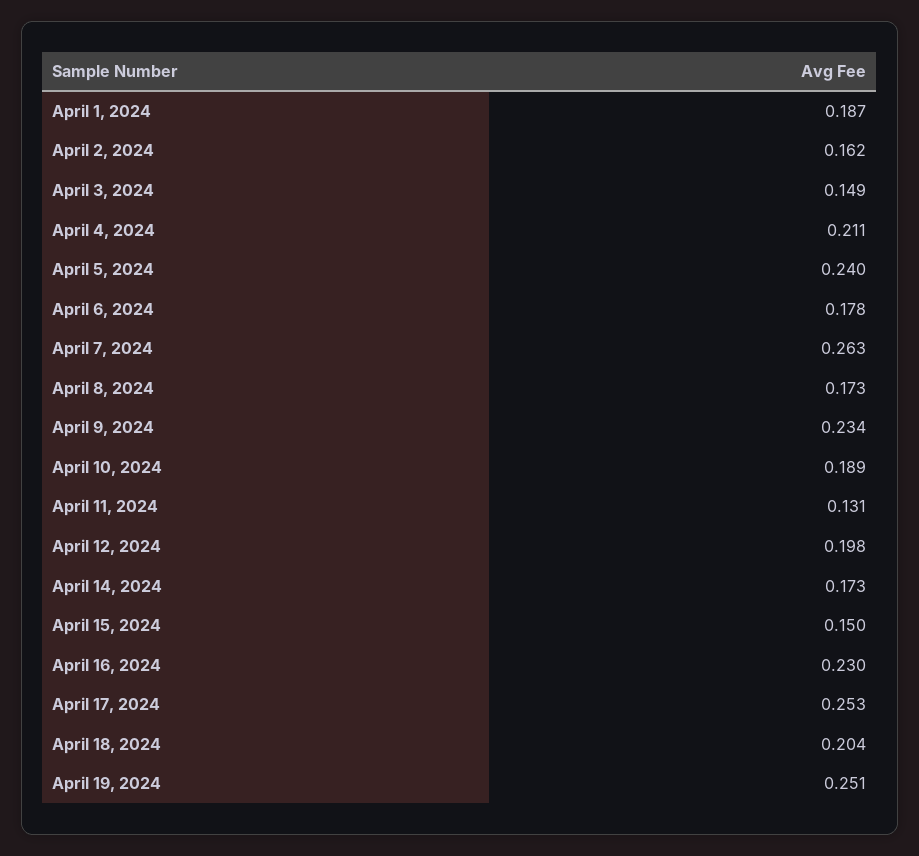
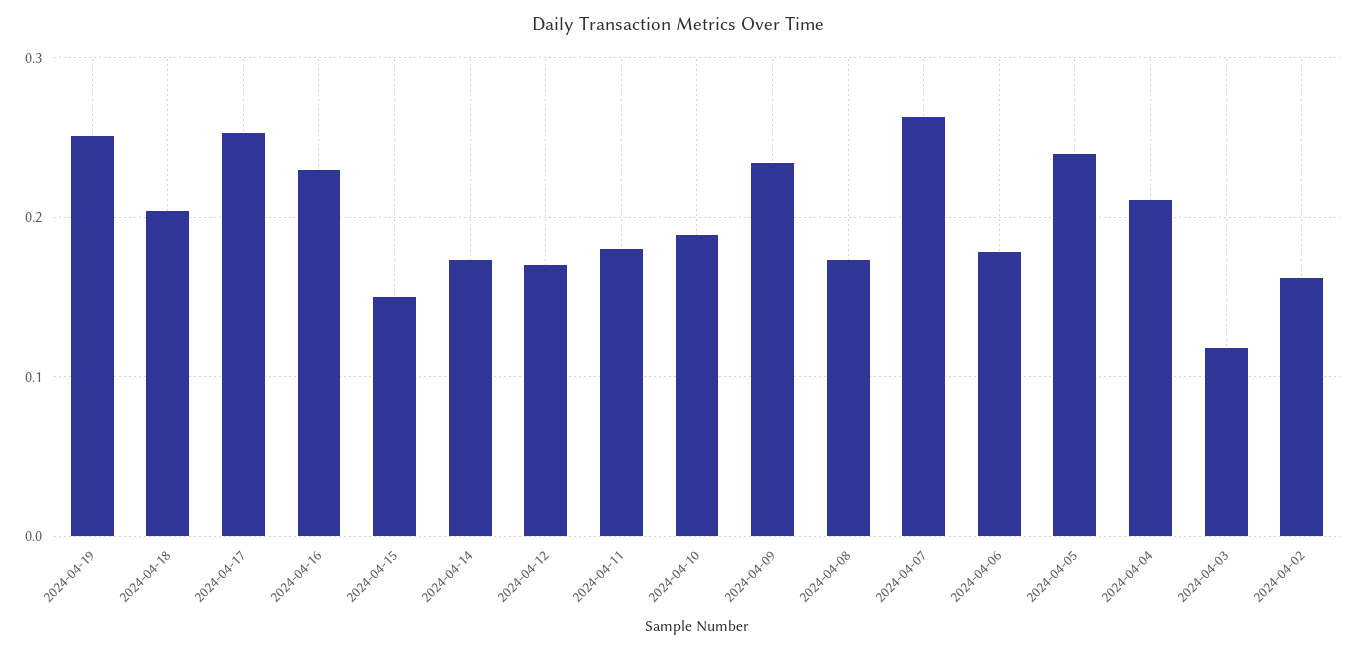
April 1, 2024: 0.187 -> none
April 3, 2024: 0.149 -> 0.12
April 11, 2024: 0.131 -> 0.18
April 12, 2024: 0.198 -> 0.17

